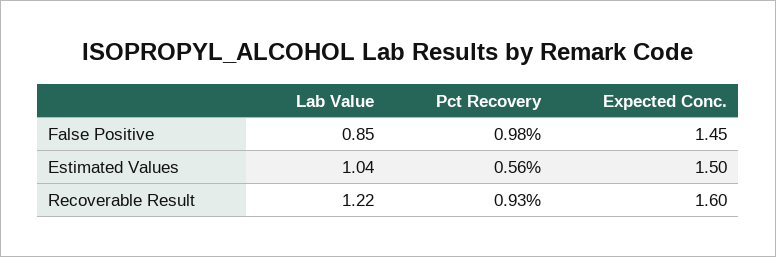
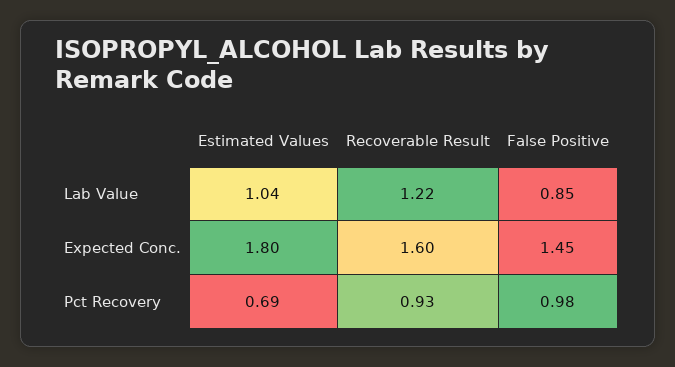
Pct Recovery, Estimated Values: 0.56 -> 0.69
Expected Conc., Estimated Values: 1.5 -> 1.8

